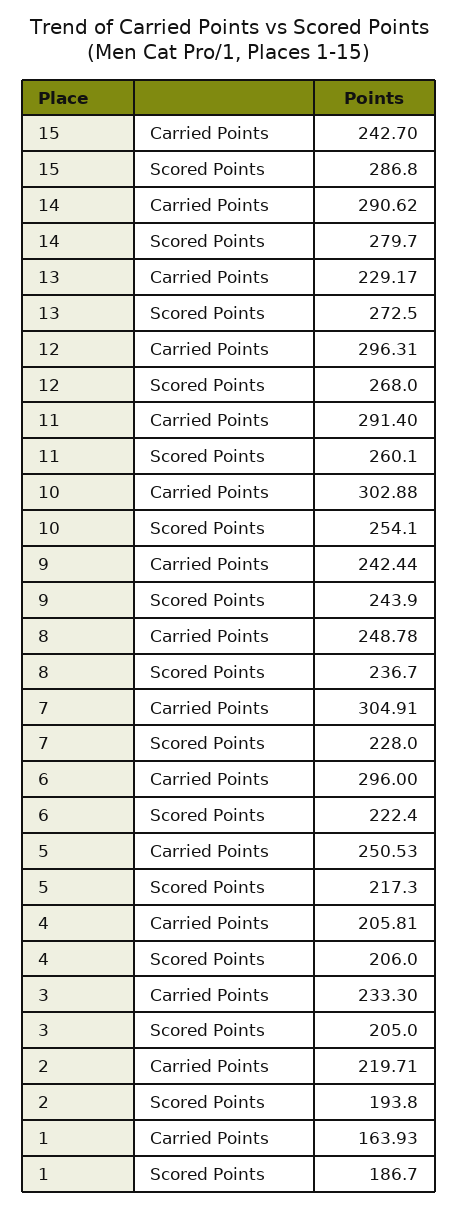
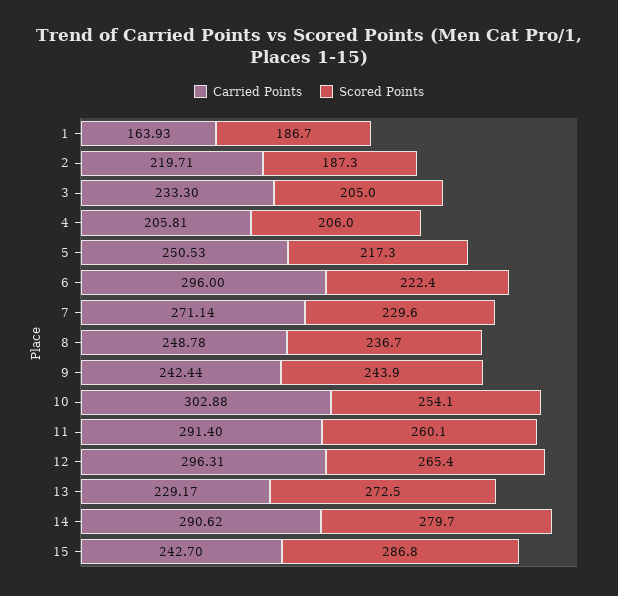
Scored Points, 12: 268 -> 265.4
Carried Points, 7: 304.91 -> 271.14
Scored Points, 7: 228 -> 229.6
Scored Points, 2: 193.8 -> 187.3

